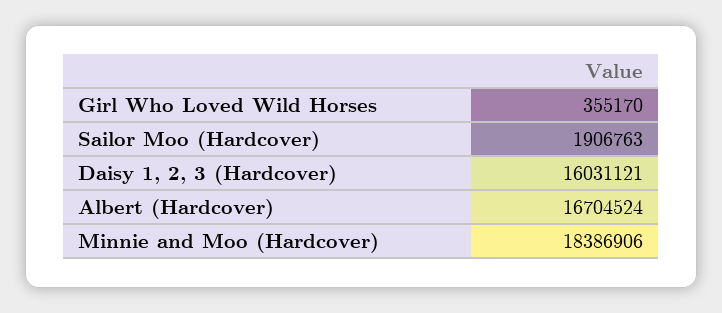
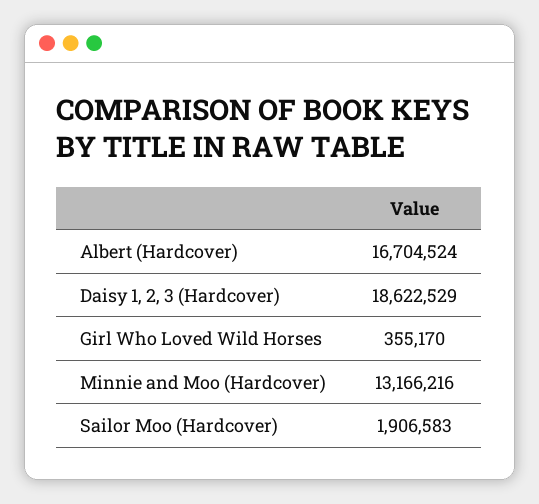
Sailor Moo (Hardcover): 1906763 -> 1906583
Daisy 1, 2, 3 (Hardcover): 16031121 -> 18622529
Minnie and Moo (Hardcover): 18386906 -> 13166216

